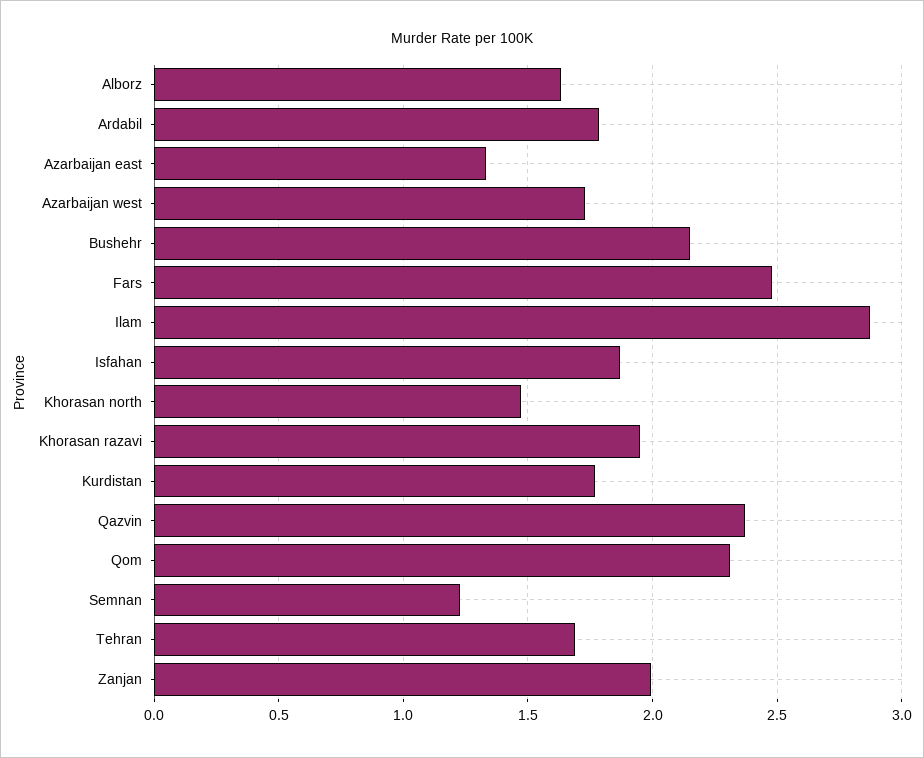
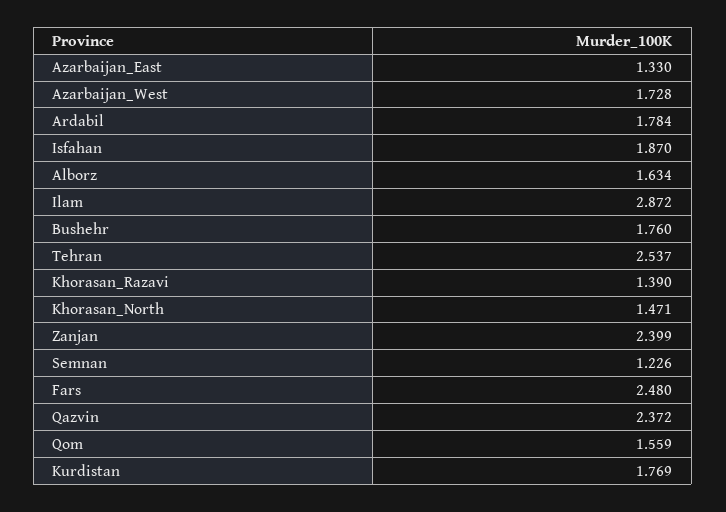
Bushehr: 2.15 -> 1.76
Khorasan razavi: 1.95 -> 1.39
Qom: 2.3 -> 1.559
Tehran: 1.7 -> 2.537
Zanjan: 2 -> 2.399

